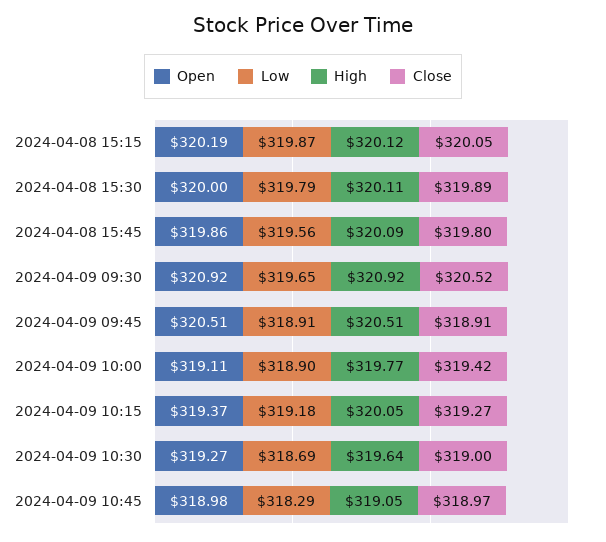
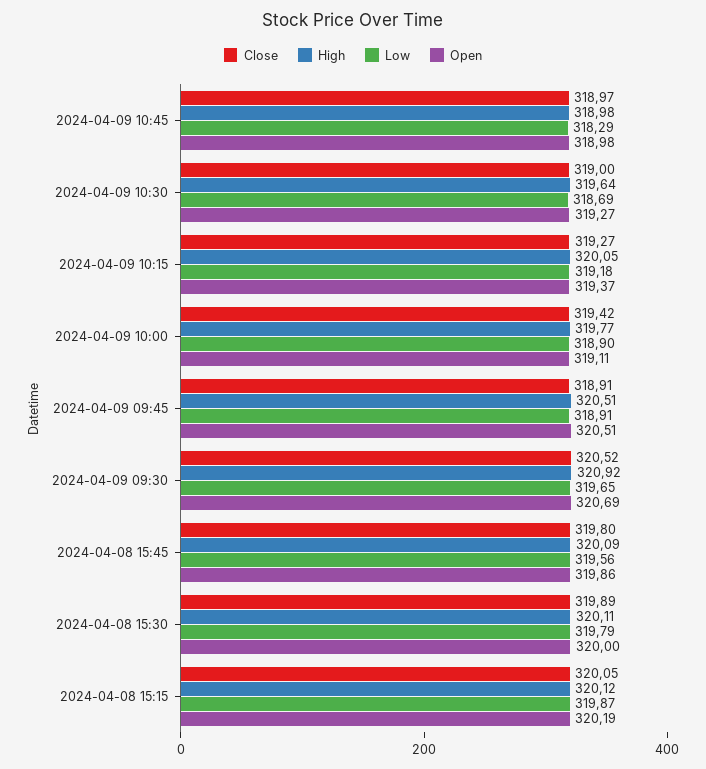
Open, 2024-04-09 09:30: 320.92 -> 320.69
High, 2024-04-09 10:45: 319.05 -> 318.98

